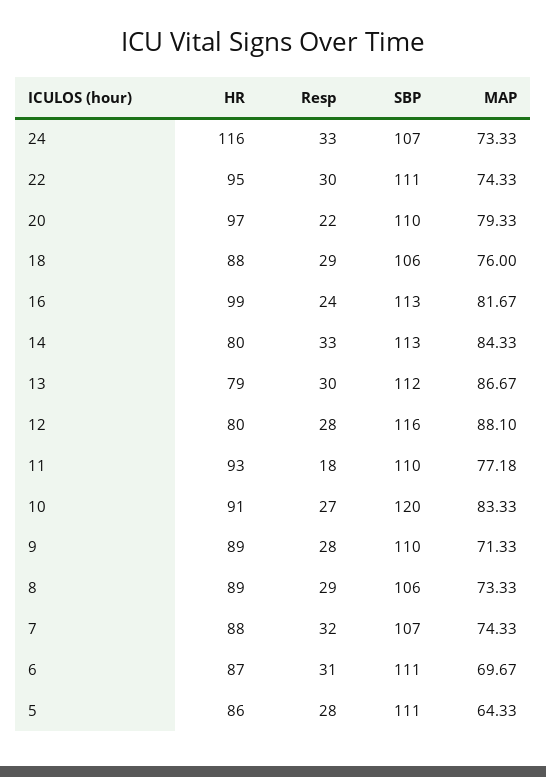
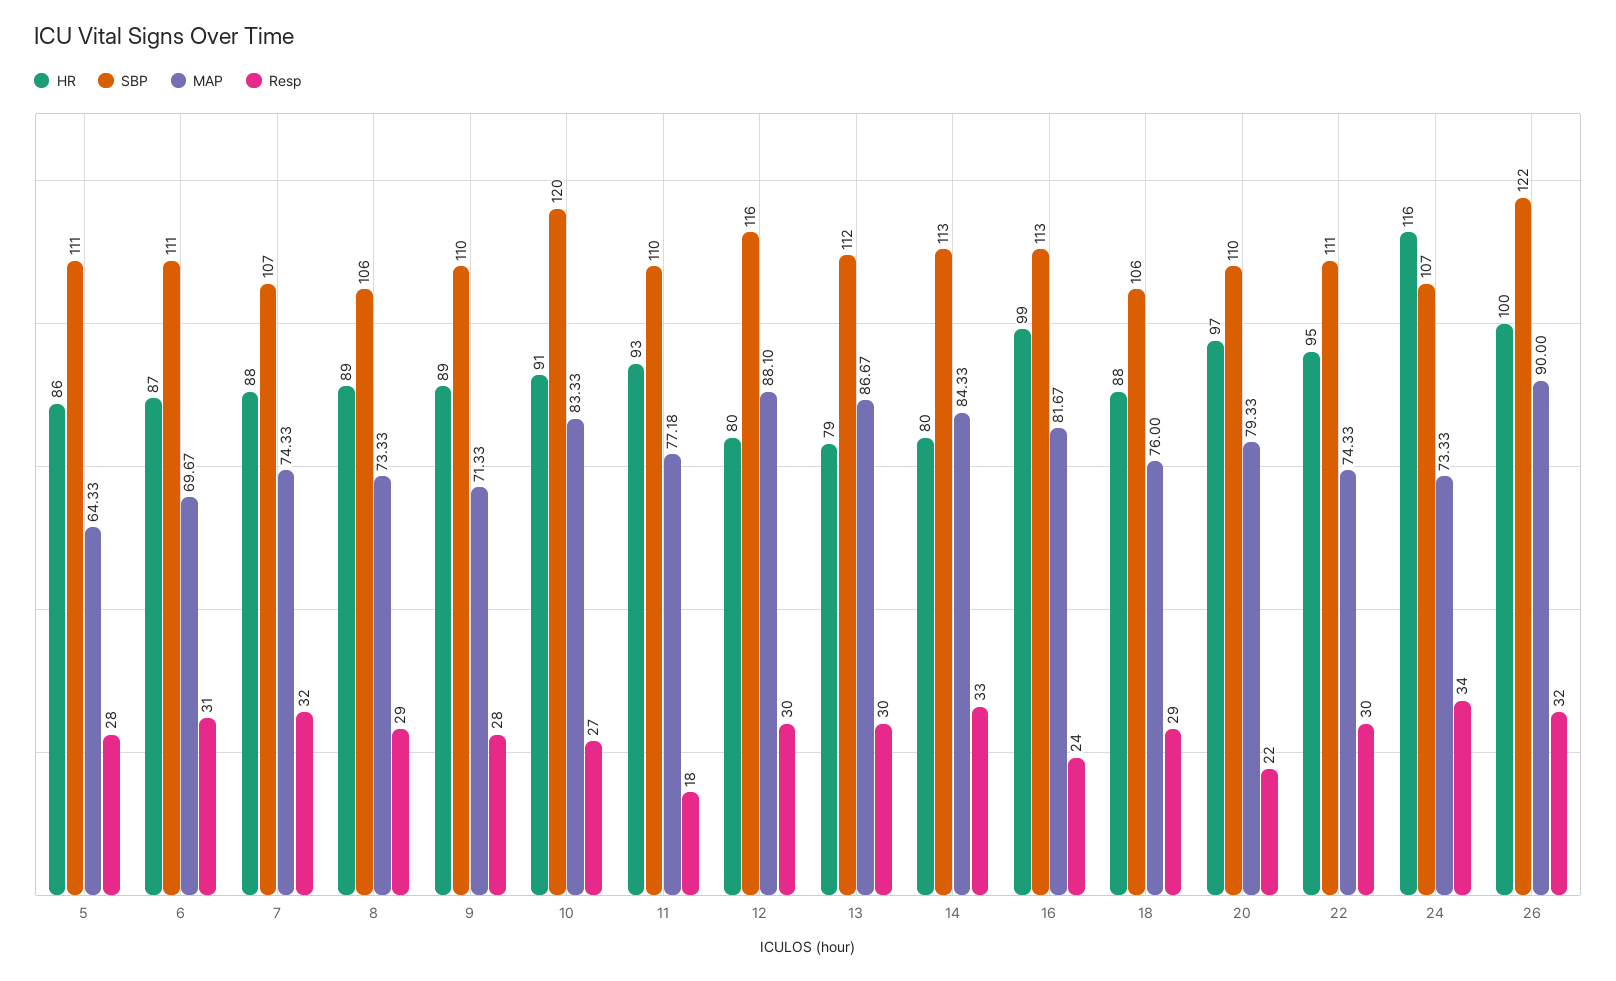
Resp, 24: 33 -> 34
Resp, 12: 28 -> 30
HR, 26: none -> 100
SBP, 26: none -> 122
MAP, 26: none -> 90
Resp, 26: none -> 32

